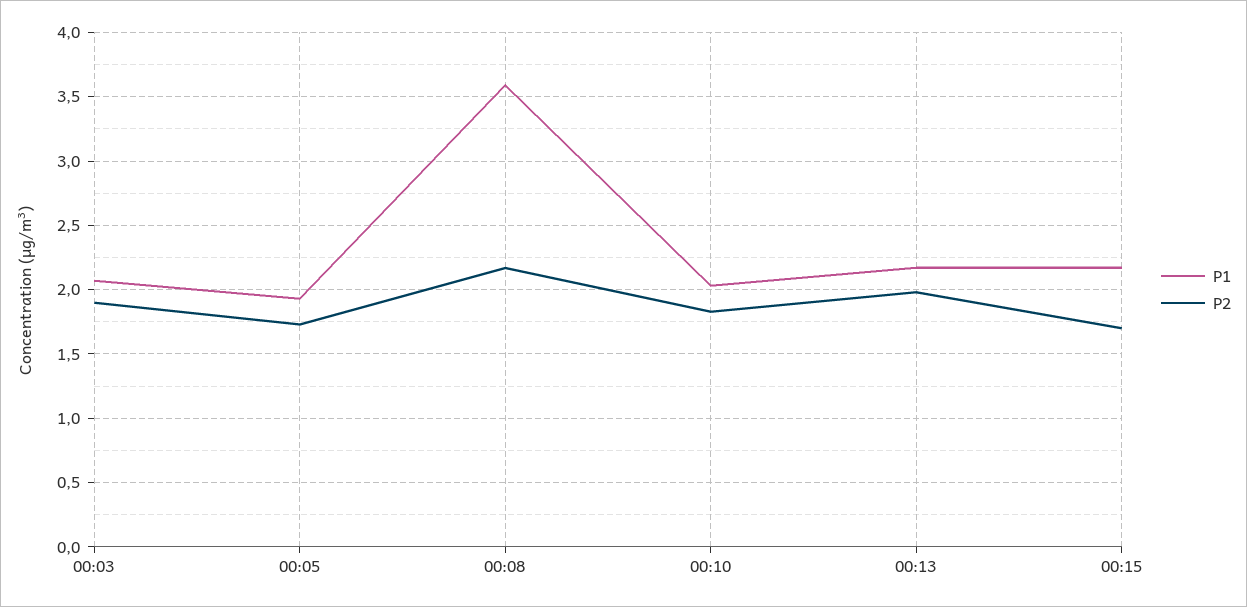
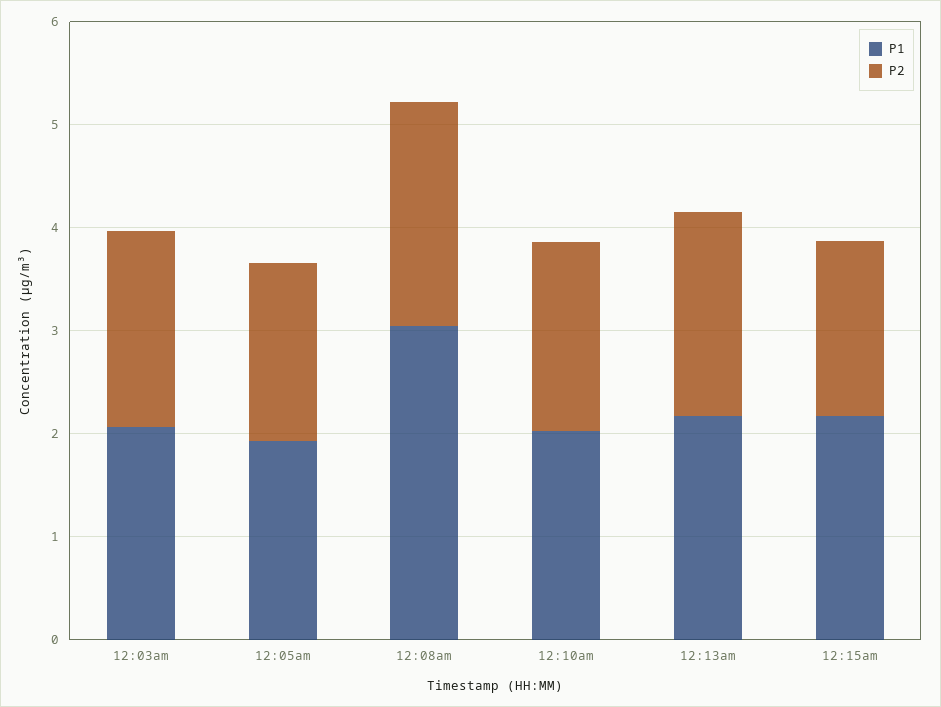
P1, 00:08: 3.6 -> 3

